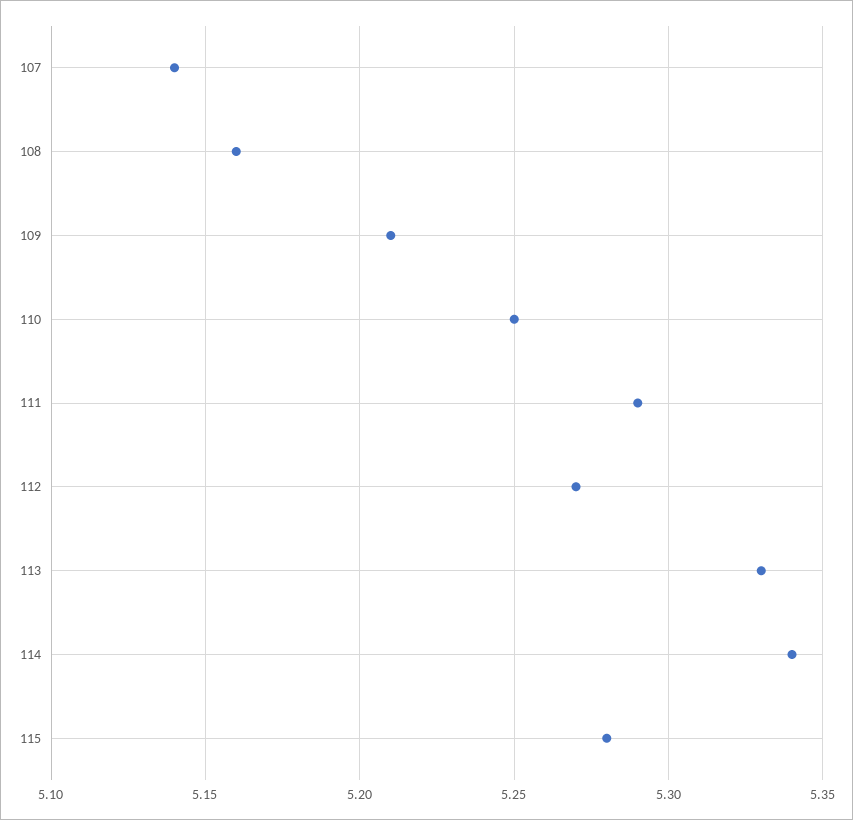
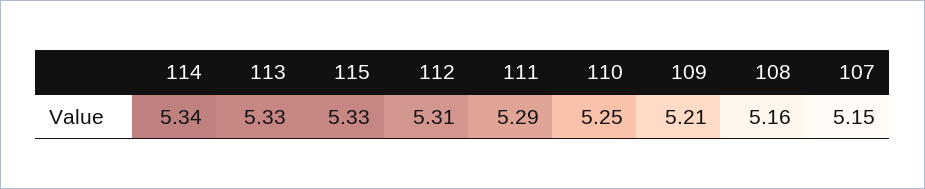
107: 5.14 -> 5.15
112: 5.27 -> 5.31
115: 5.28 -> 5.33

